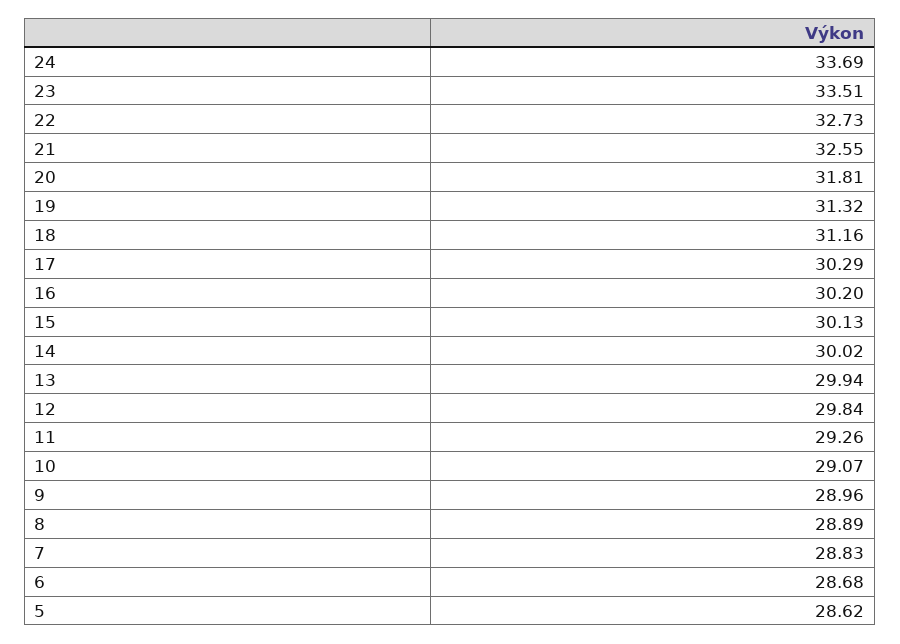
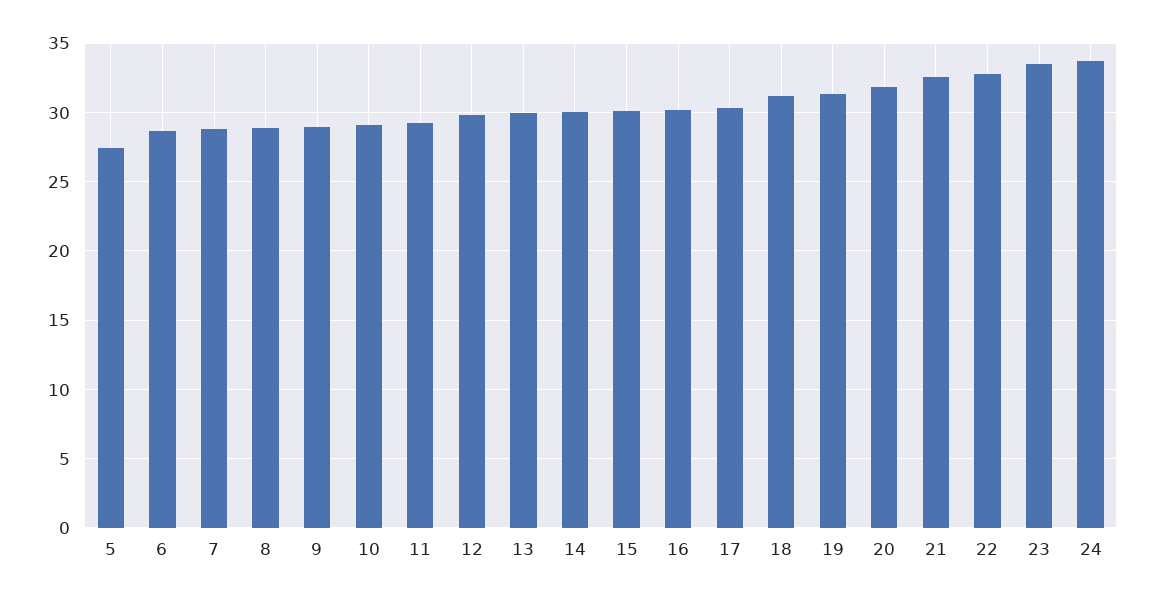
5: 28.62 -> 27.5

